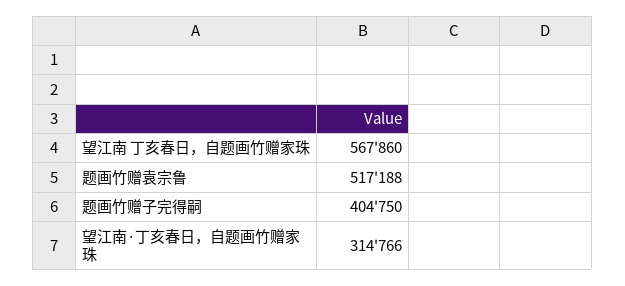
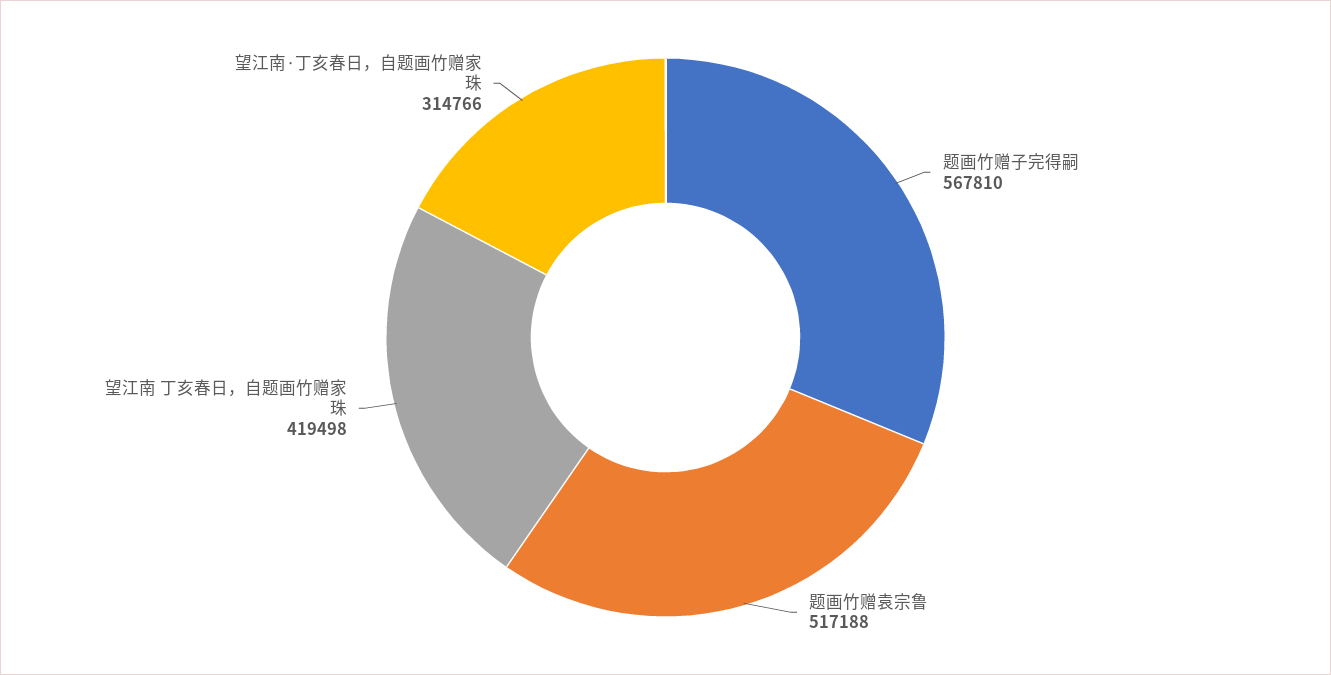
望江南 丁亥春日，自题画竹赠家珠: 567860 -> 419498
题画竹赠子完得嗣: 404750 -> 567810

